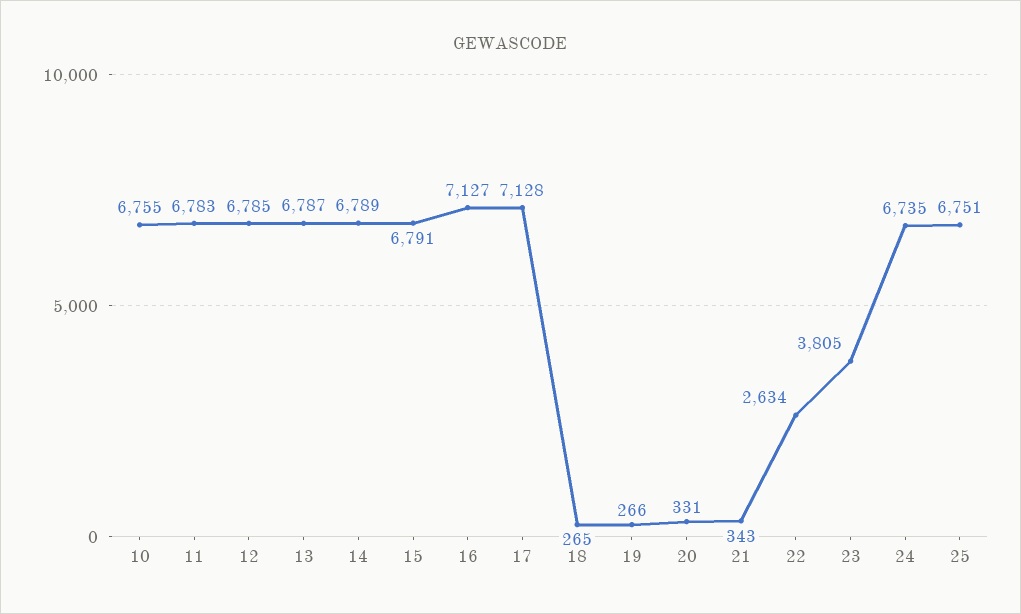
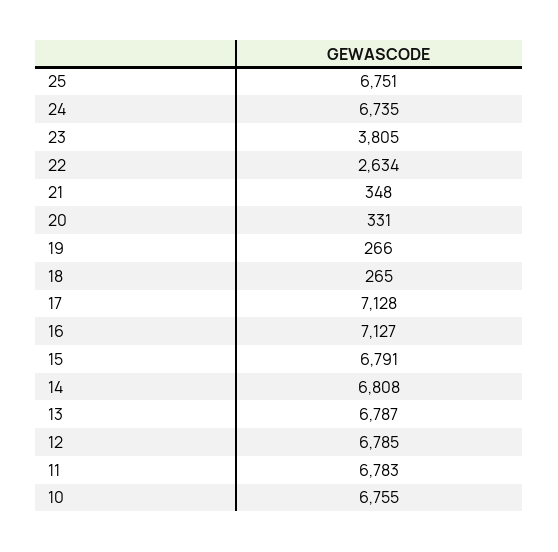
14: 6789 -> 6808
21: 343 -> 348

